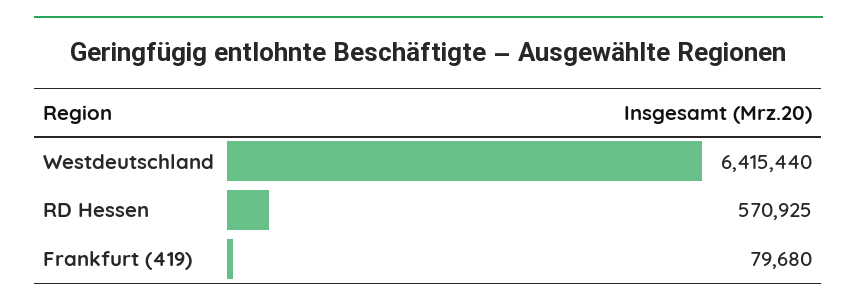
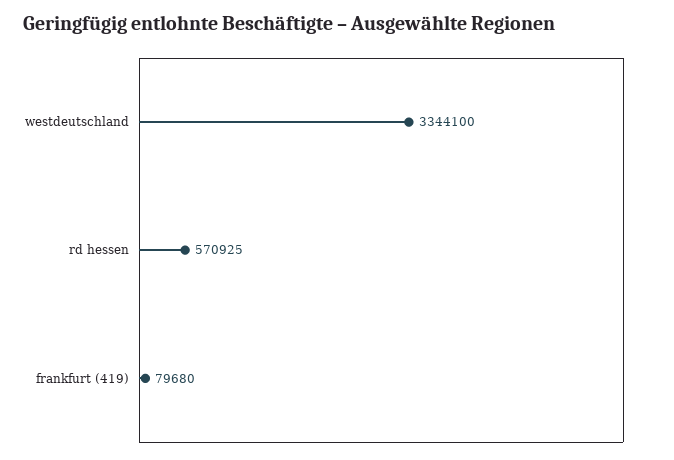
Westdeutschland: 6415440 -> 3344100

